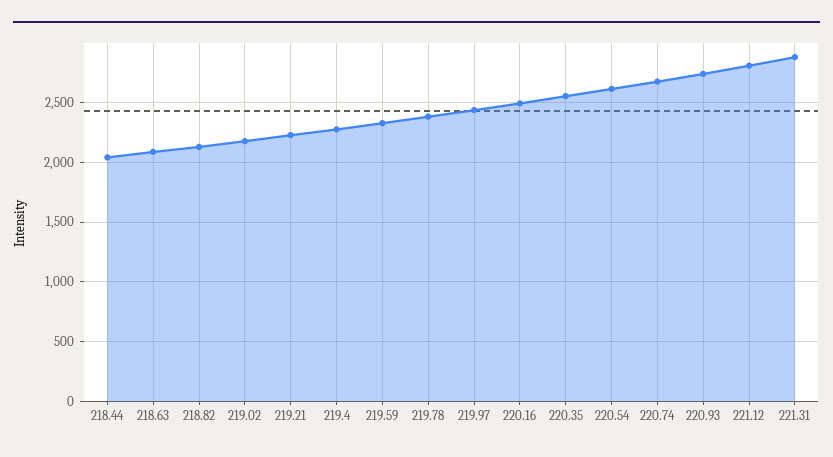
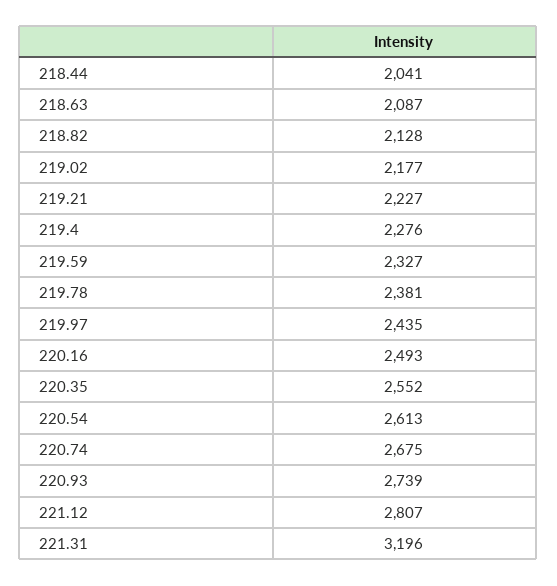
221.31: 2900 -> 3196

